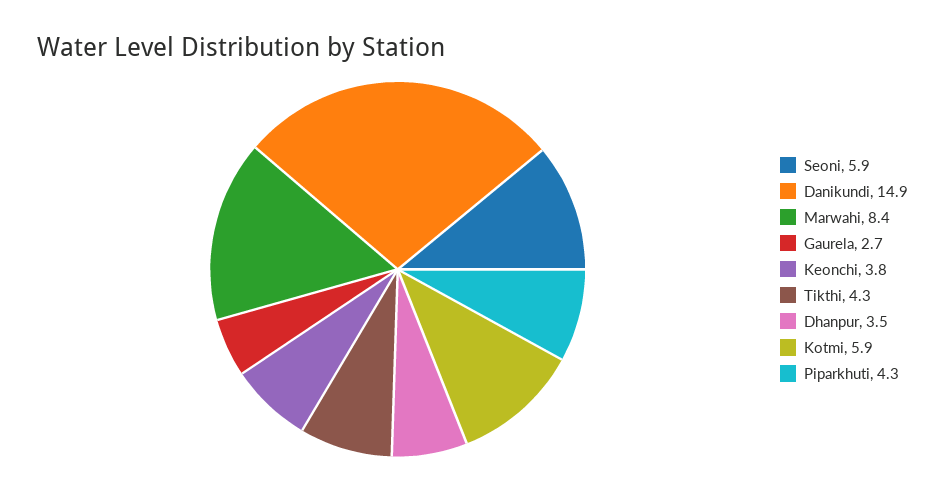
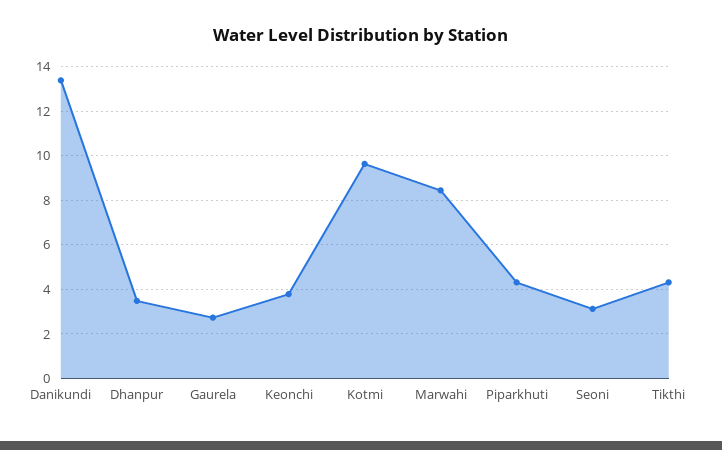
Seoni: 5.9 -> 3
Danikundi: 14.9 -> 13.5
Kotmi: 5.9 -> 9.5

